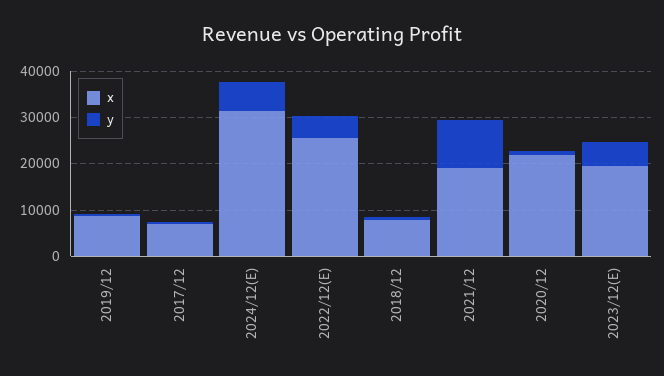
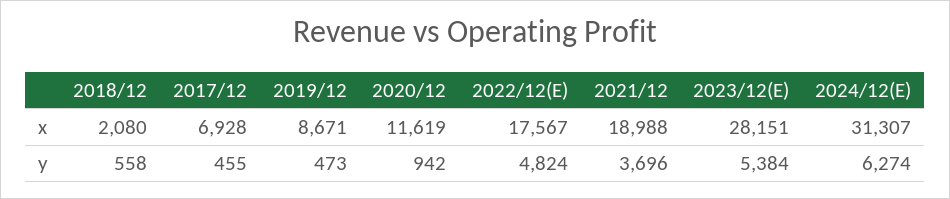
x, 2022/12(E): 26000 -> 17567
x, 2018/12: 8000 -> 2080
y, 2021/12: 10000 -> 3696
x, 2020/12: 22000 -> 11619
x, 2023/12(E): 20000 -> 28151

